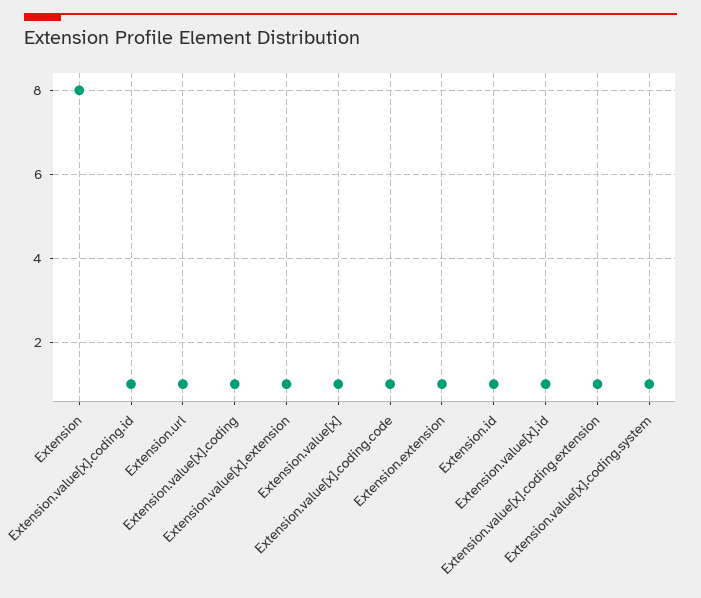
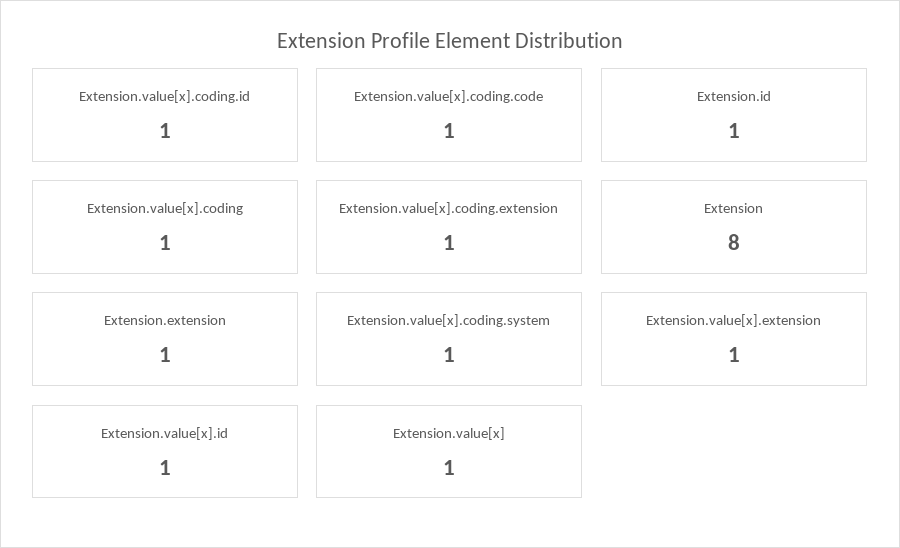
Extension.url: 1 -> none

